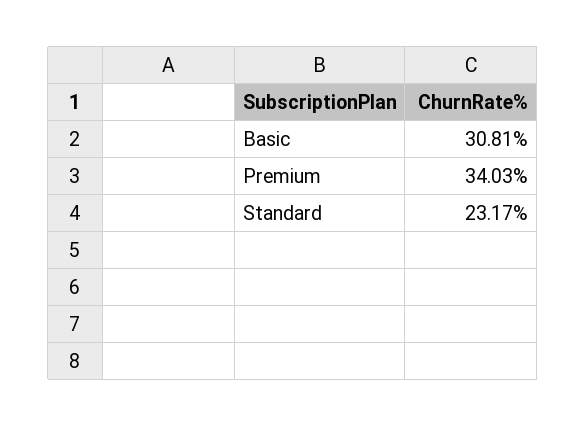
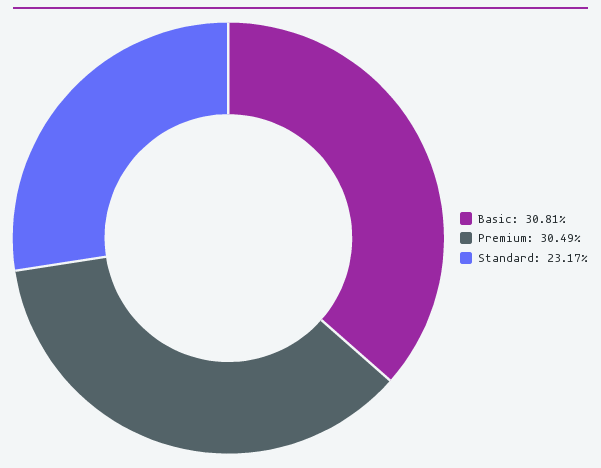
Premium: 34.03 -> 30.49

